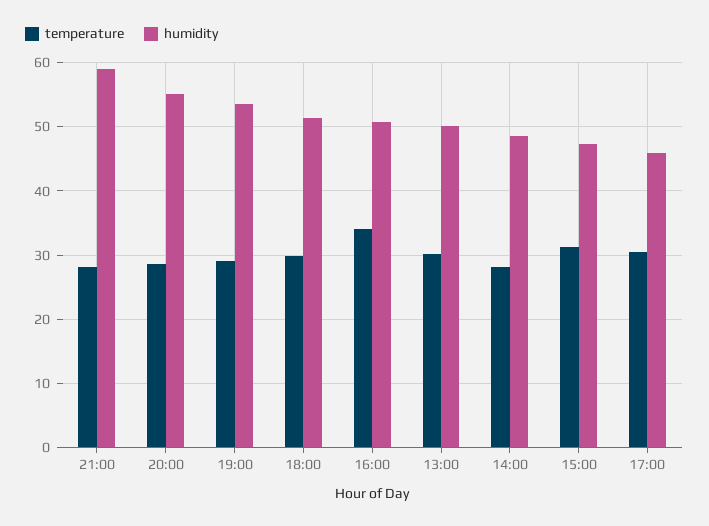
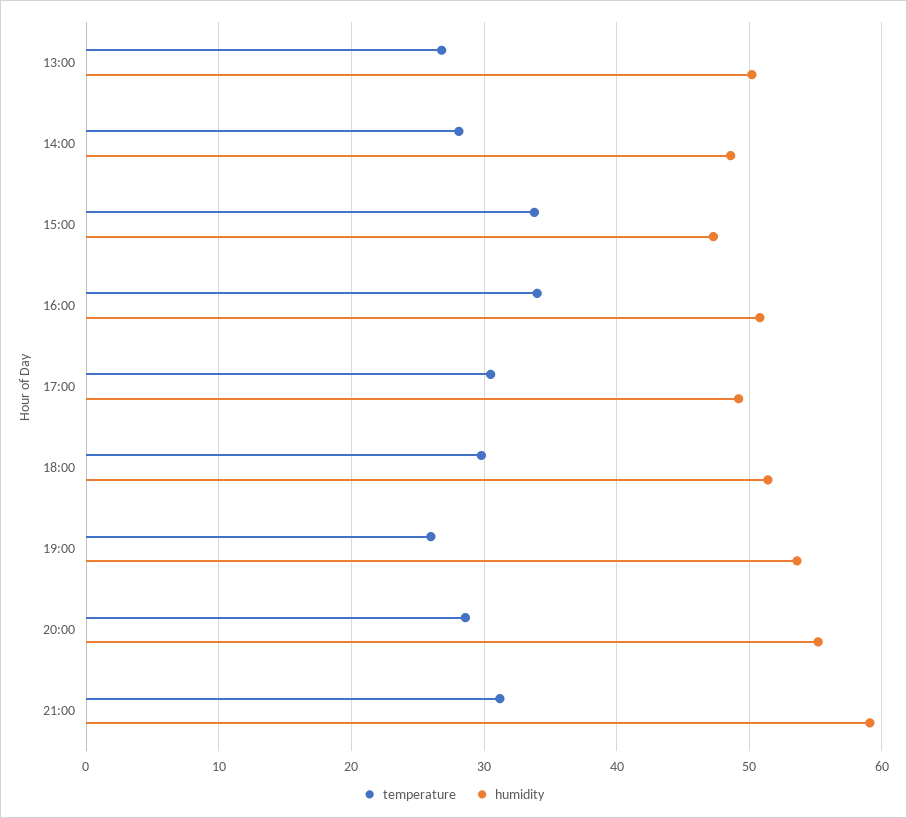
temperature, 21:00: 28 -> 31
temperature, 19:00: 29 -> 26
temperature, 13:00: 30 -> 27
temperature, 15:00: 31 -> 34
humidity, 17:00: 46 -> 49

